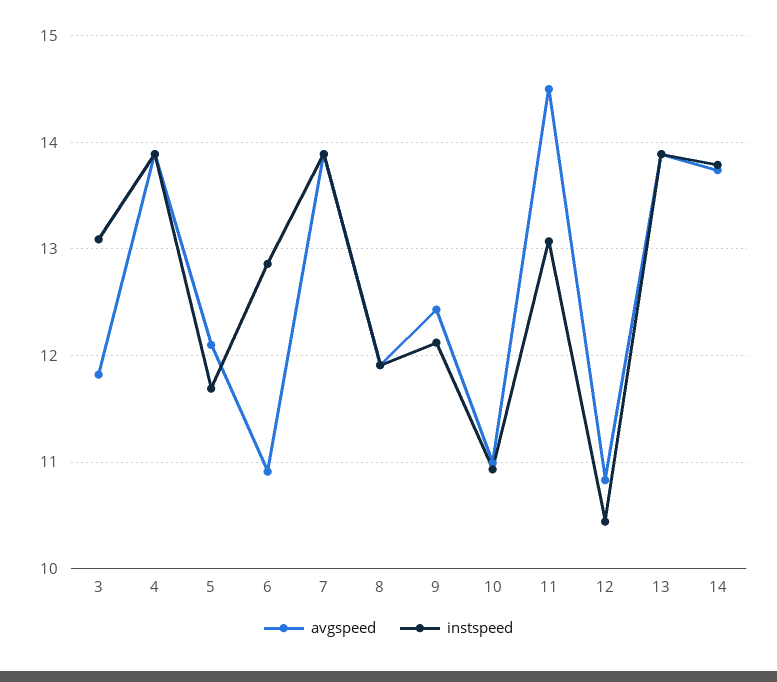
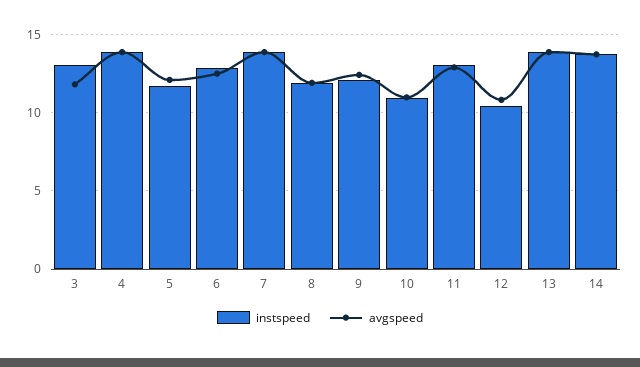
avgspeed, 6: 10.9 -> 12.5
avgspeed, 11: 14.5 -> 13

